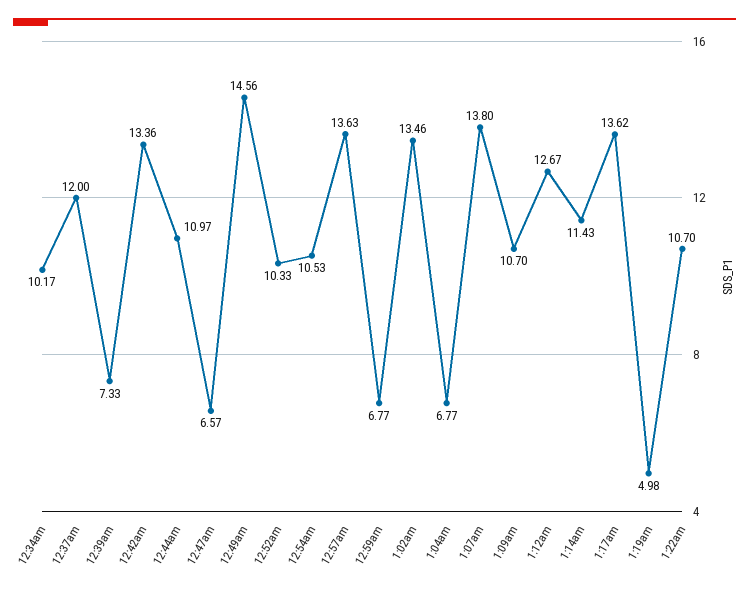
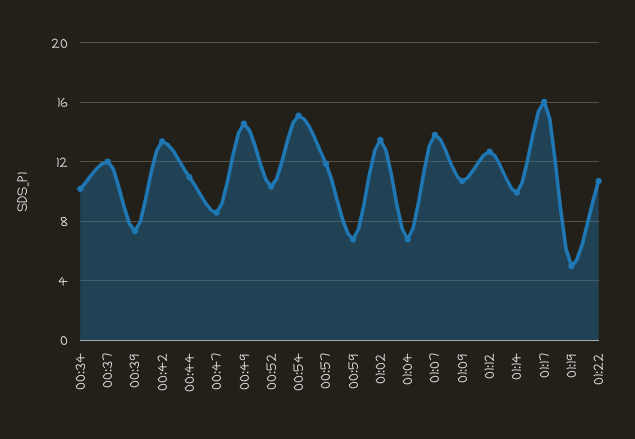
12:47am: 6.57 -> 8.5
12:54am: 10.53 -> 15
12:57am: 13.63 -> 12
1:14am: 11.43 -> 10
1:17am: 13.62 -> 16

